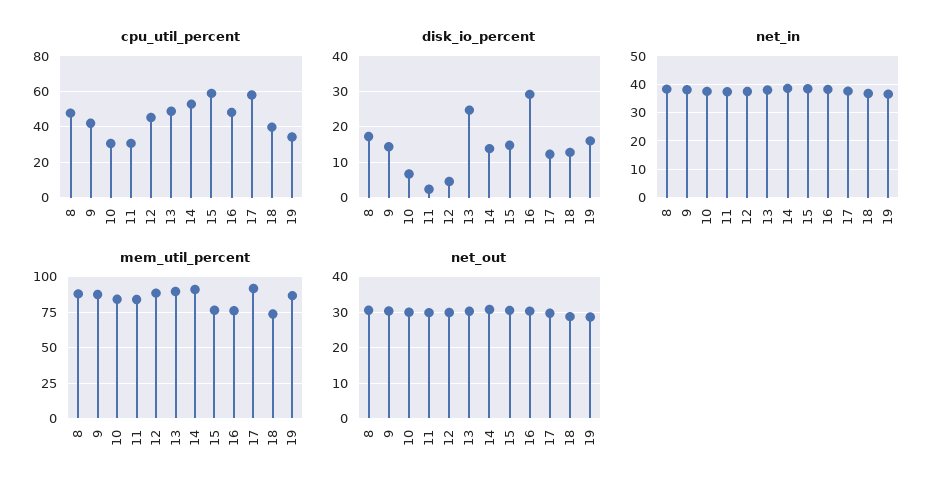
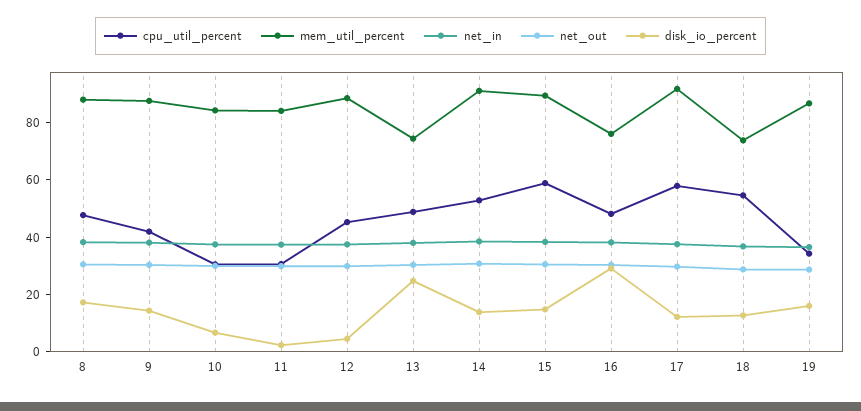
cpu_util_percent, 18: 40 -> 55
mem_util_percent, 13: 90 -> 75
mem_util_percent, 15: 75 -> 90

